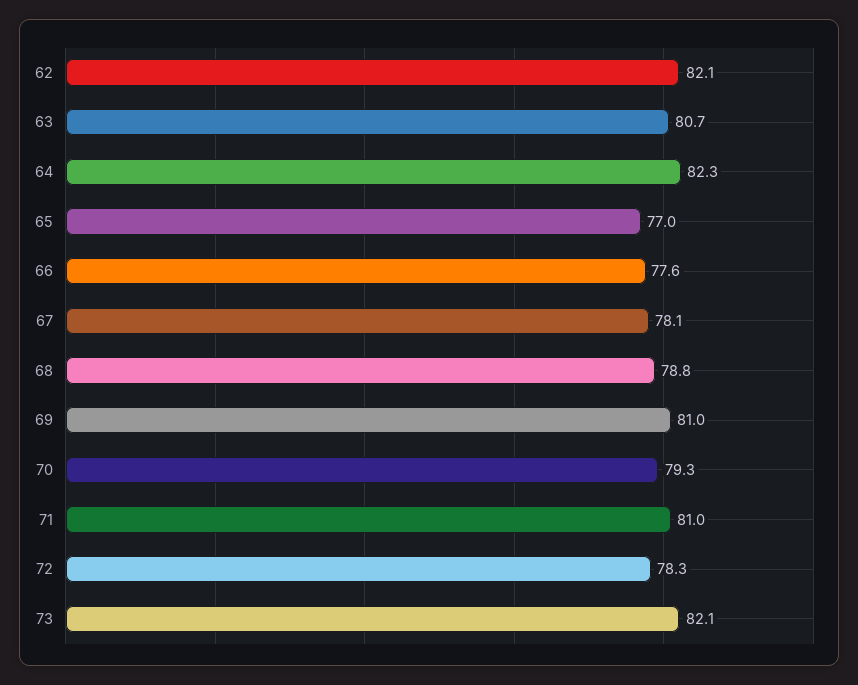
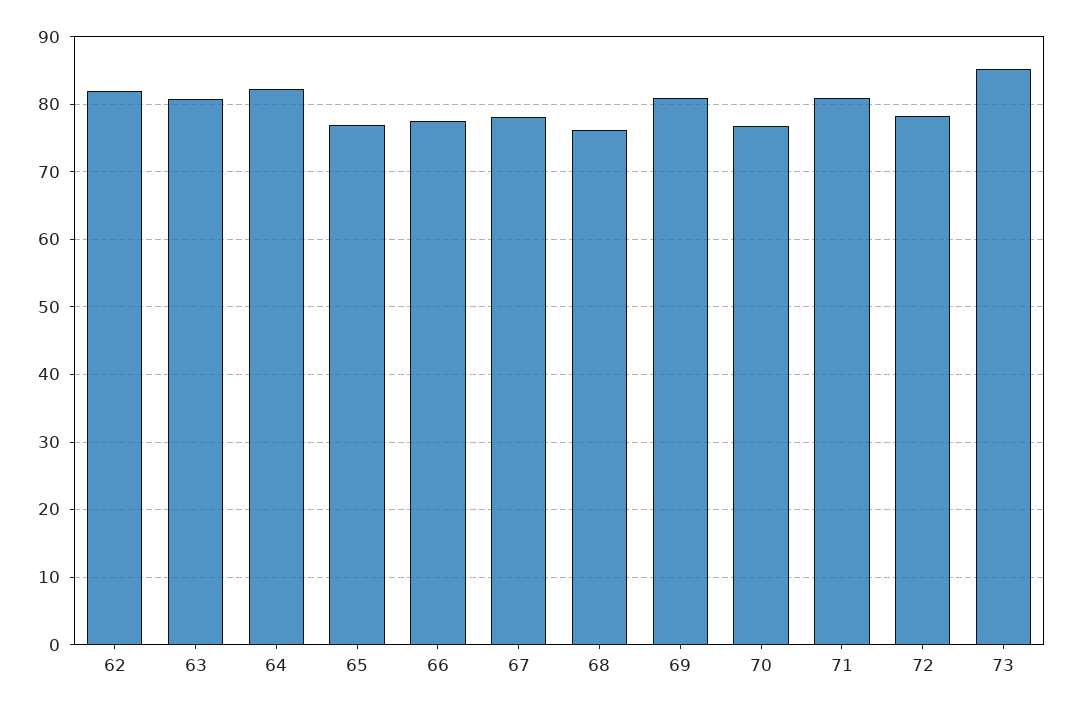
68: 78.8 -> 76
70: 79.3 -> 77
73: 82.1 -> 85

